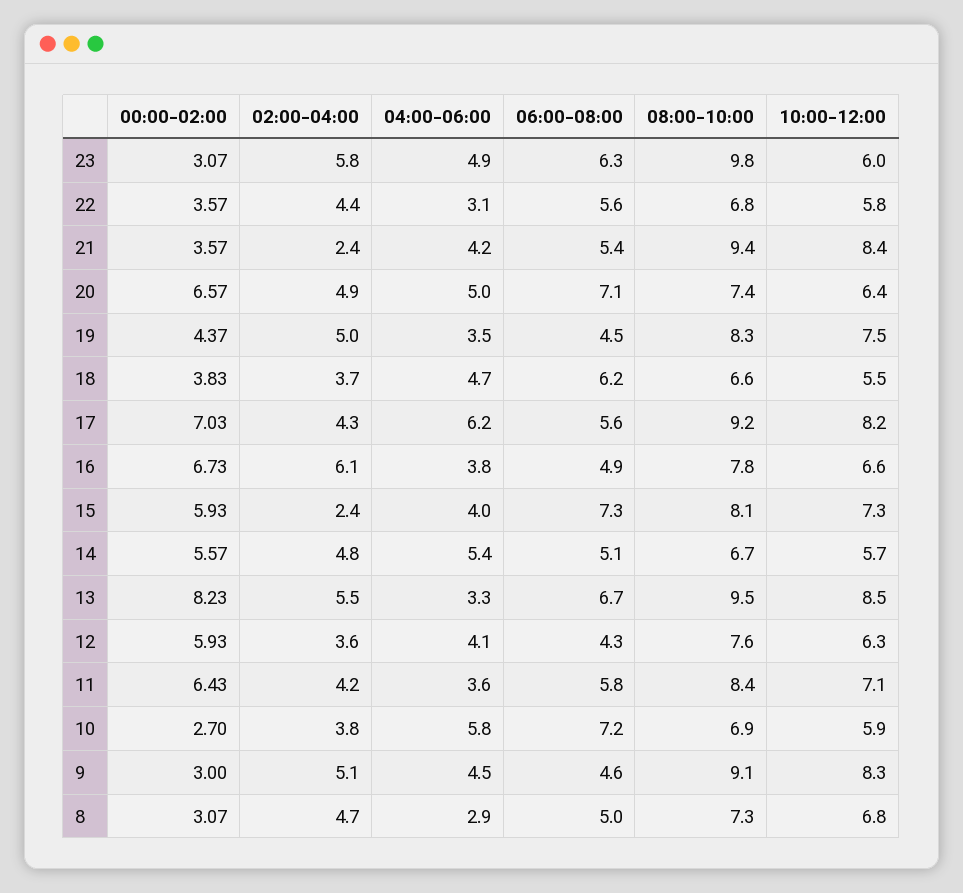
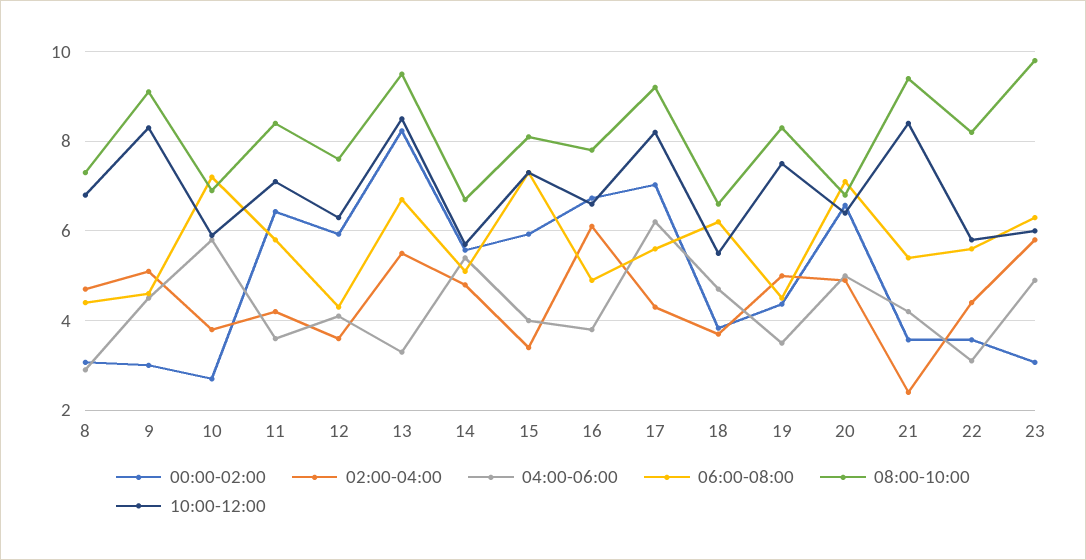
08:00-10:00, 22: 6.8 -> 8.2
08:00-10:00, 20: 7.4 -> 6.8
02:00-04:00, 15: 2.4 -> 3.4
06:00-08:00, 8: 5 -> 4.4

